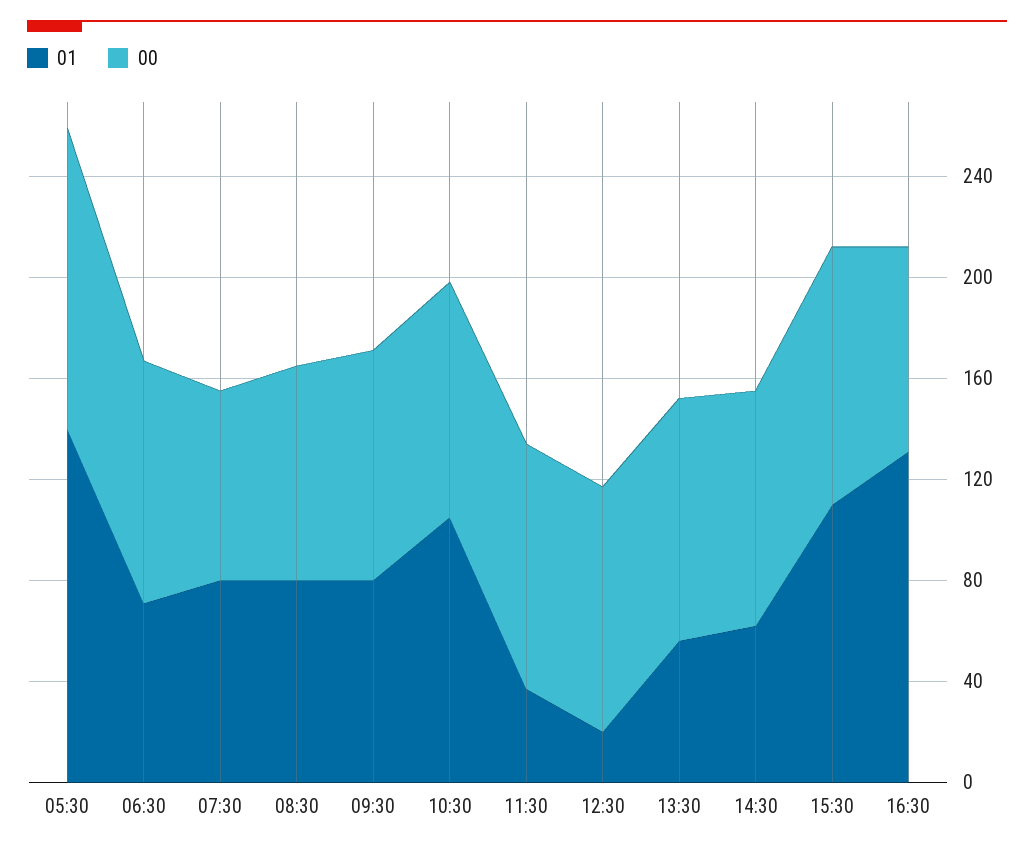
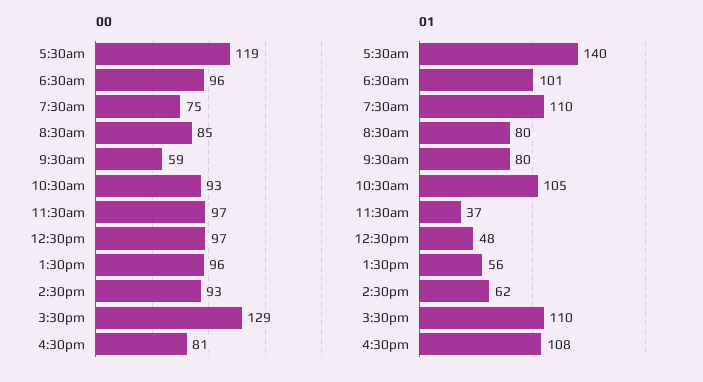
01, 06:30: 70 -> 101
01, 07:30: 80 -> 110
00, 09:30: 90 -> 59
01, 12:30: 20 -> 48
00, 15:30: 100 -> 129
01, 16:30: 130 -> 108

